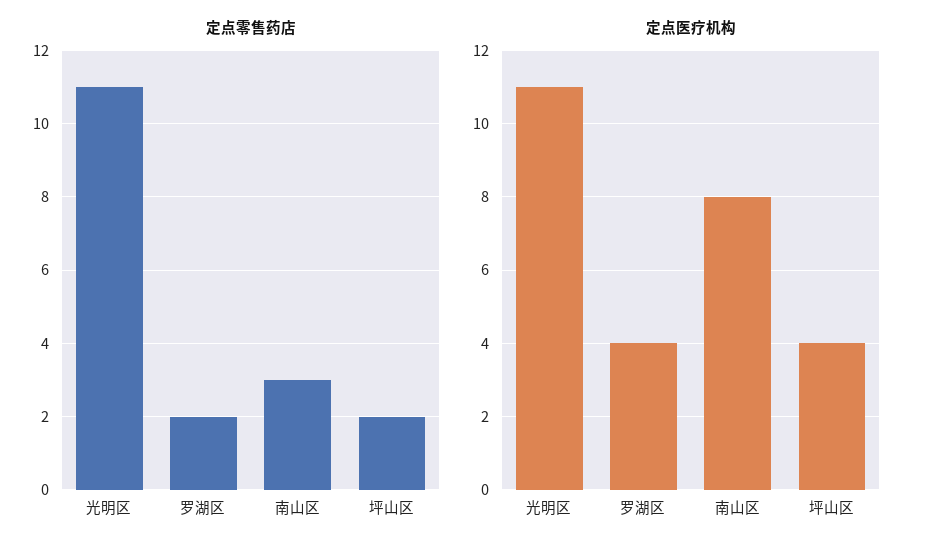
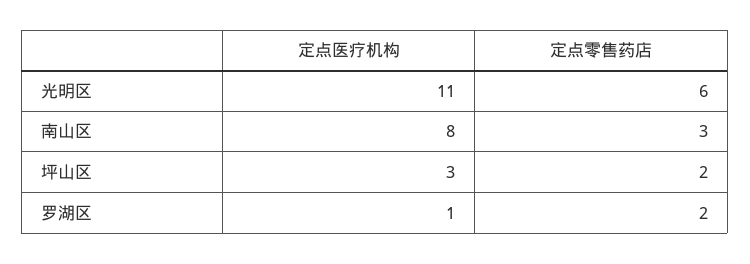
定点零售药店, 光明区: 11 -> 6
定点医疗机构, 罗湖区: 4 -> 1
定点医疗机构, 坪山区: 4 -> 3

